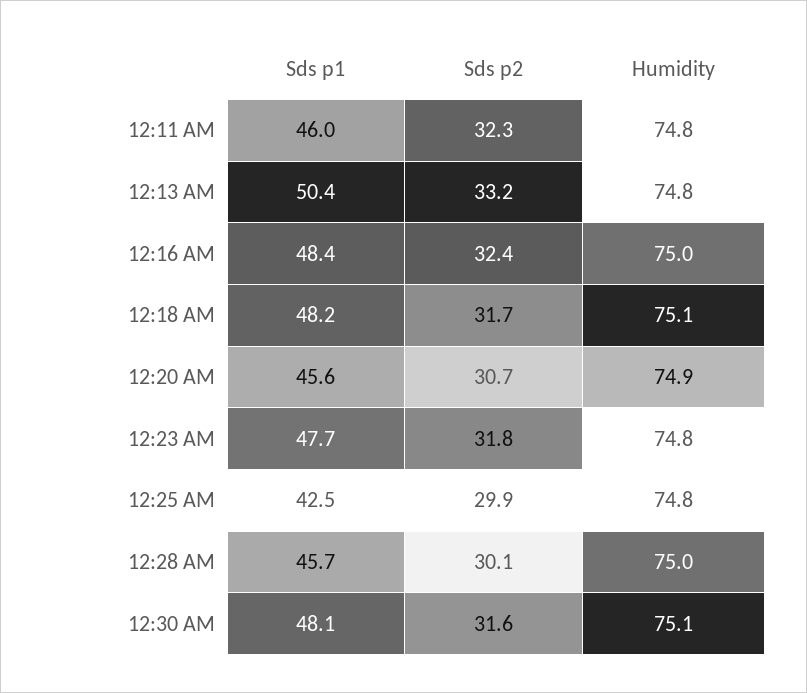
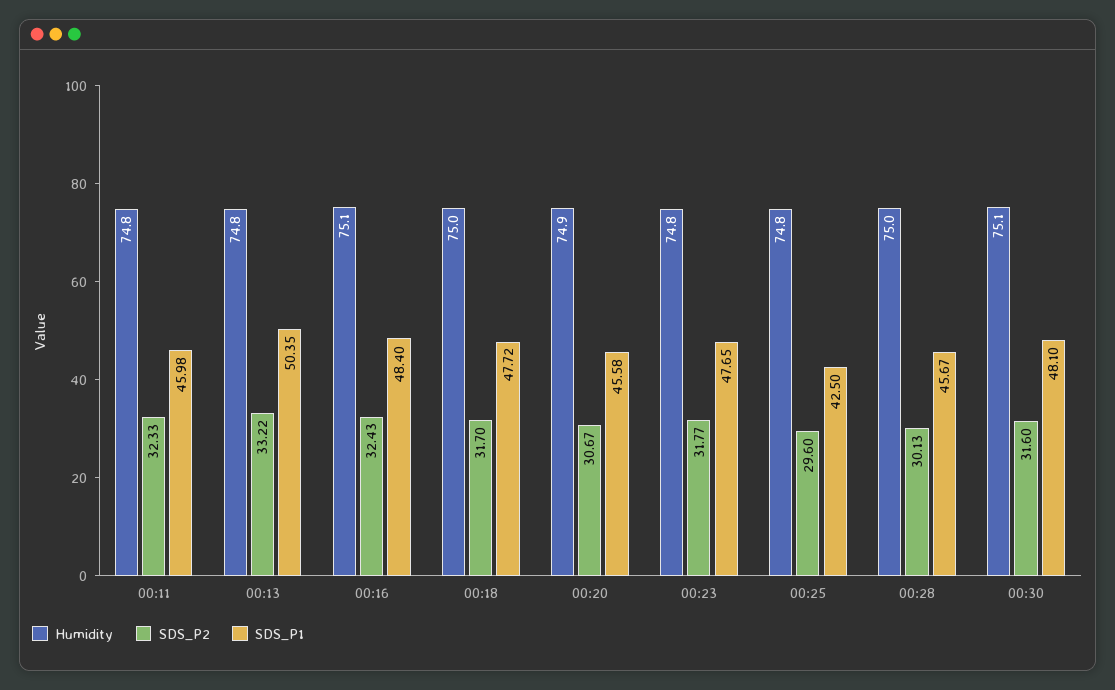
Humidity, 12:16 AM: 75 -> 75.1
Sds p1, 12:18 AM: 48.2 -> 47.72
Humidity, 12:18 AM: 75.1 -> 75
Sds p2, 12:25 AM: 29.9 -> 29.6

